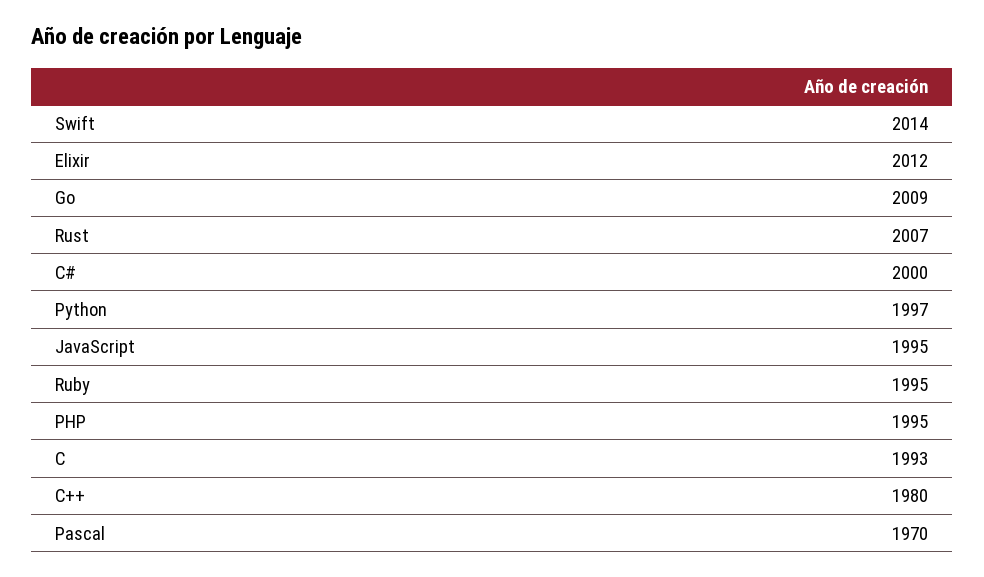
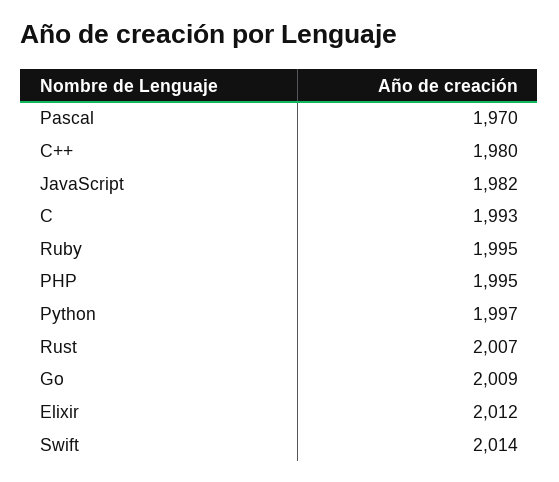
C#: 2000 -> none
JavaScript: 1995 -> 1982

